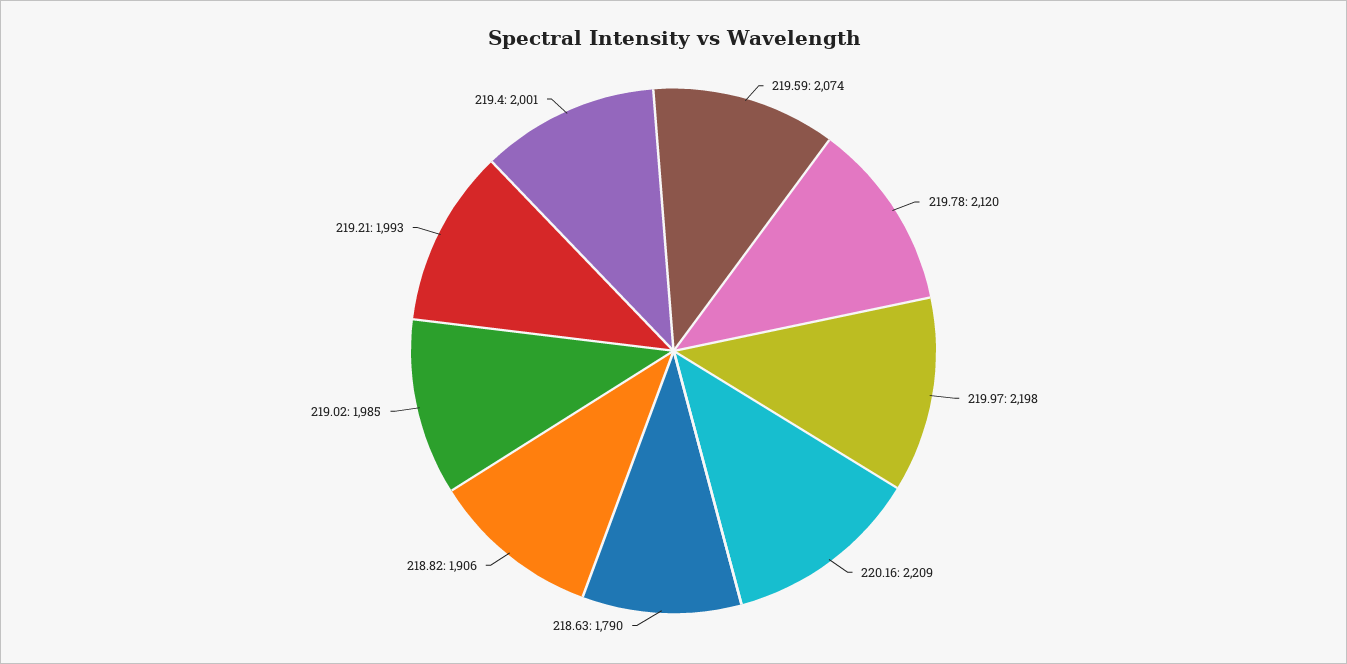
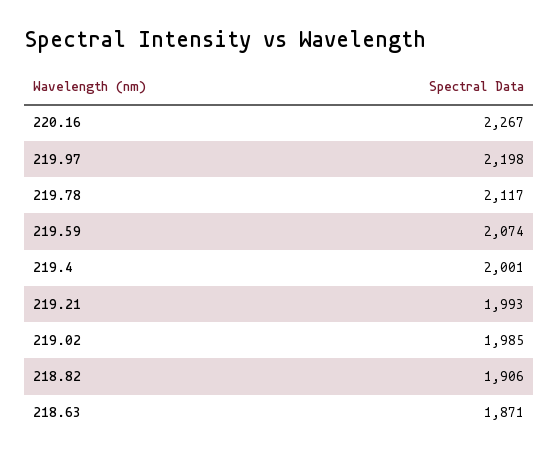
219.78: 2120 -> 2117
220.16: 2209 -> 2267
218.63: 1790 -> 1871

